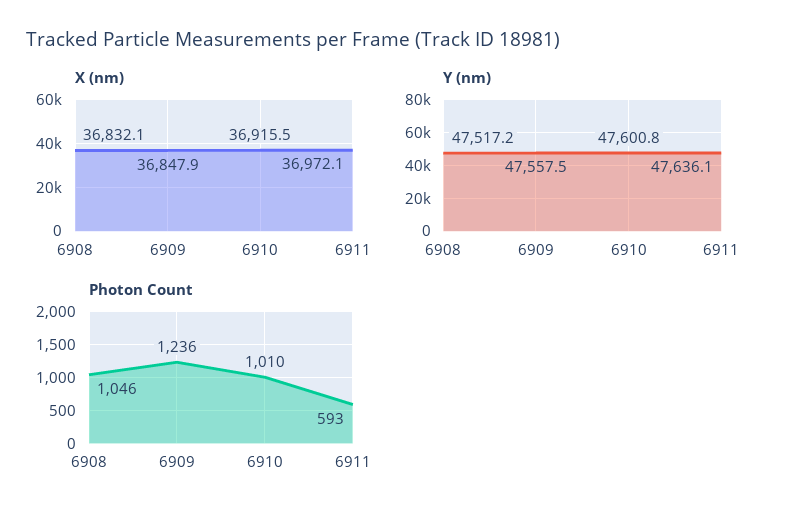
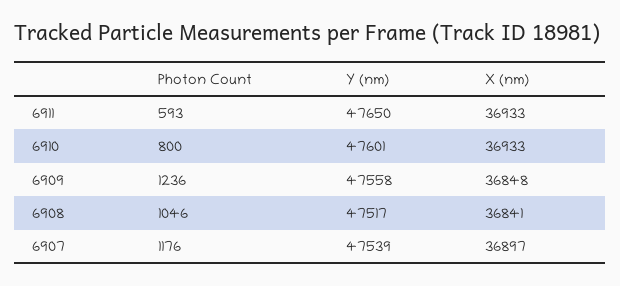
X (nm), 6908: 36832.1 -> 36841
X (nm), 6910: 36915.5 -> 36933
X (nm), 6911: 36972.1 -> 36933
Y (nm), 6911: 47636.1 -> 47650
Photon Count, 6910: 1010 -> 800
Photon Count, 6907: none -> 1176
Y (nm), 6907: none -> 47539
X (nm), 6907: none -> 36897

